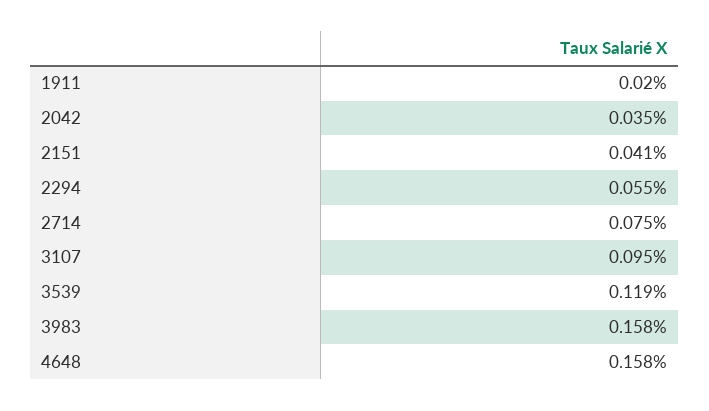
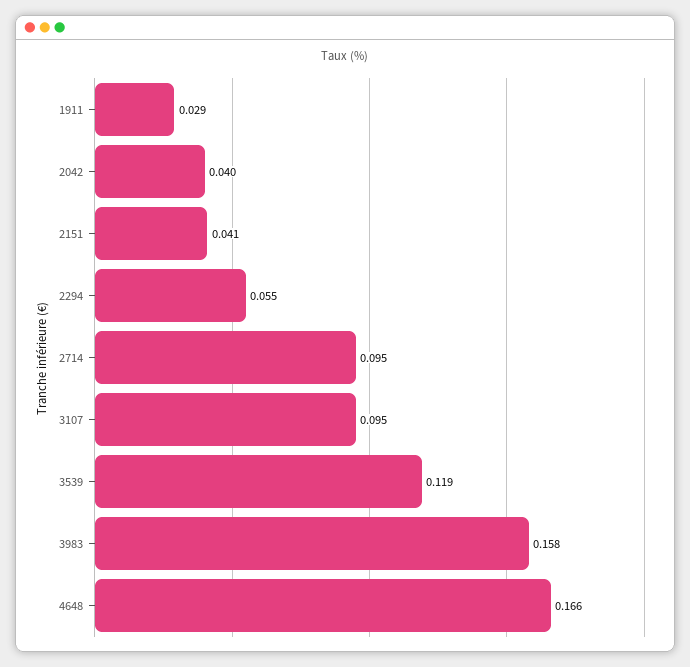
1911: 0.02 -> 0.029
2042: 0.035 -> 0.04
2714: 0.075 -> 0.095
4648: 0.158 -> 0.166

